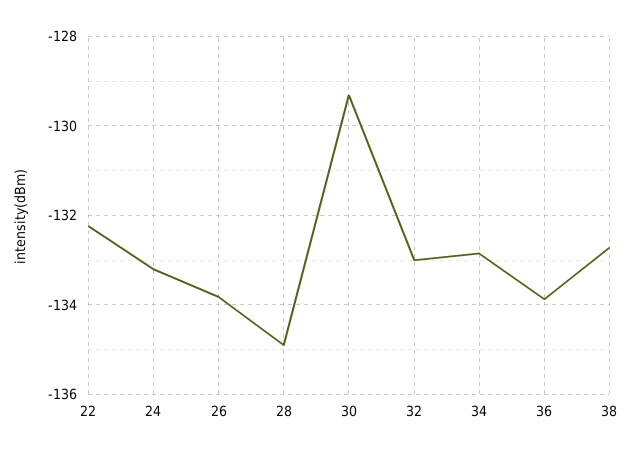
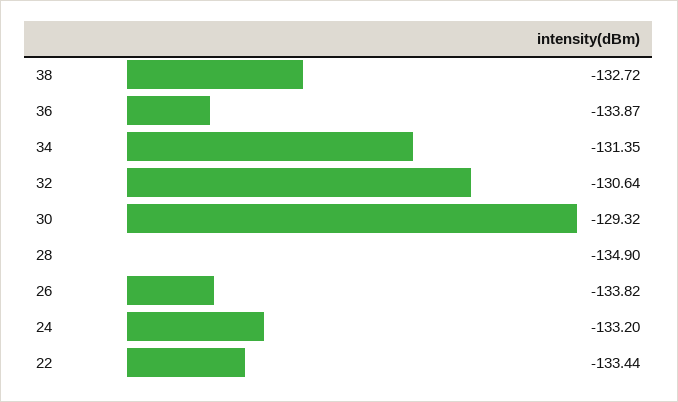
22: -132.2 -> -133.44
32: -133 -> -130.64
34: -132.8 -> -131.35

